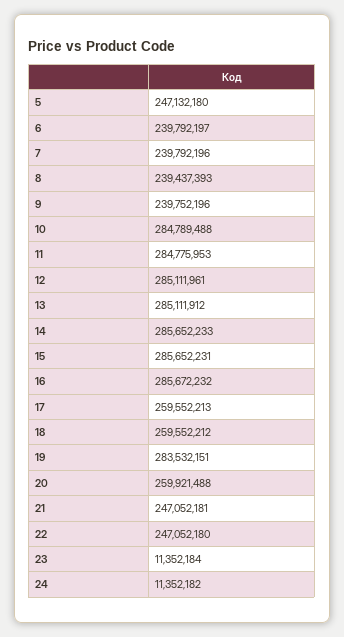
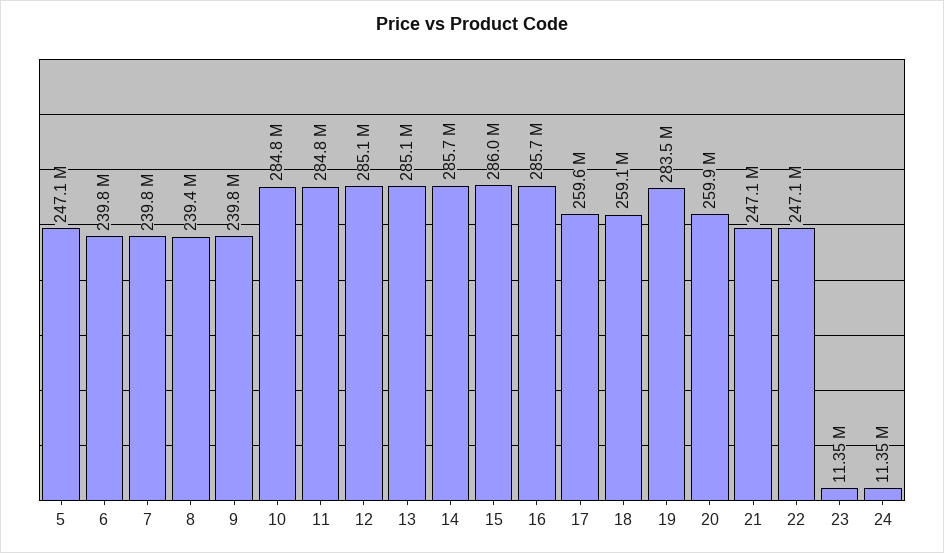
15: 285652231 -> 286000000
18: 259552212 -> 259100000

